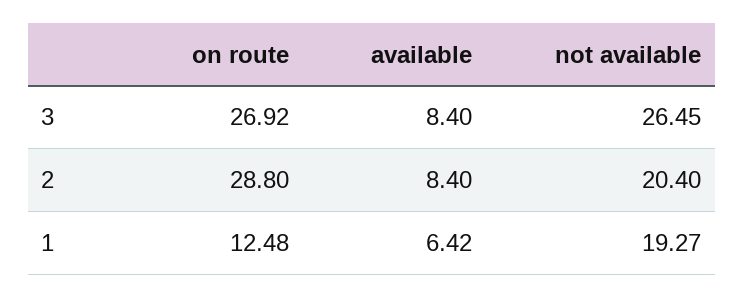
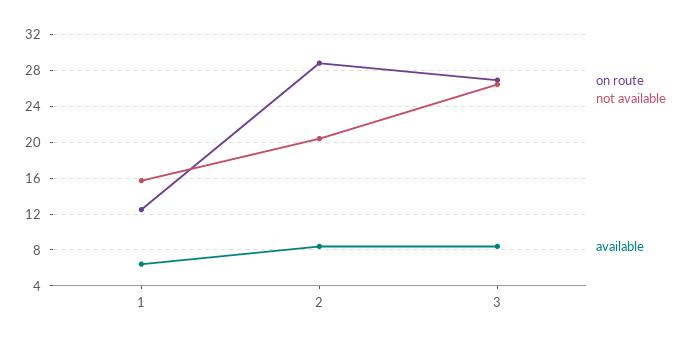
not available, 1: 19.27 -> 16

